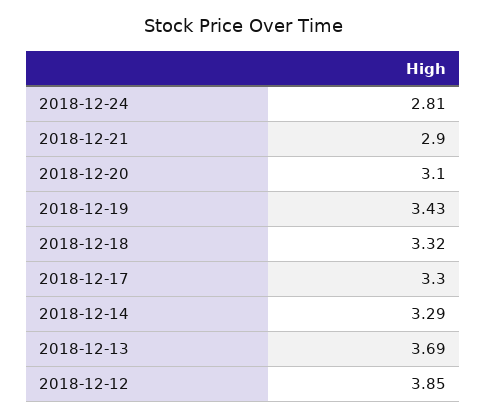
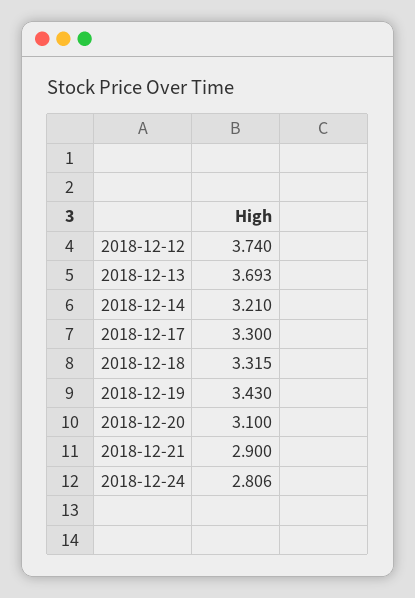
2018-12-14: 3.29 -> 3.21
2018-12-12: 3.85 -> 3.74

